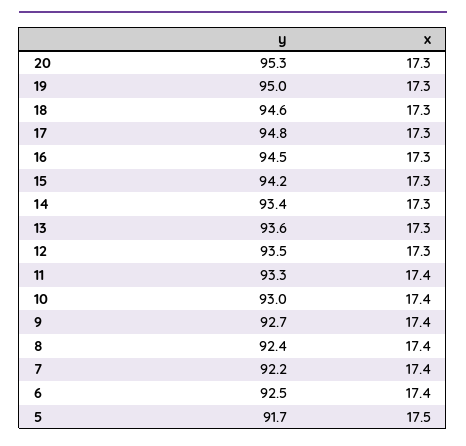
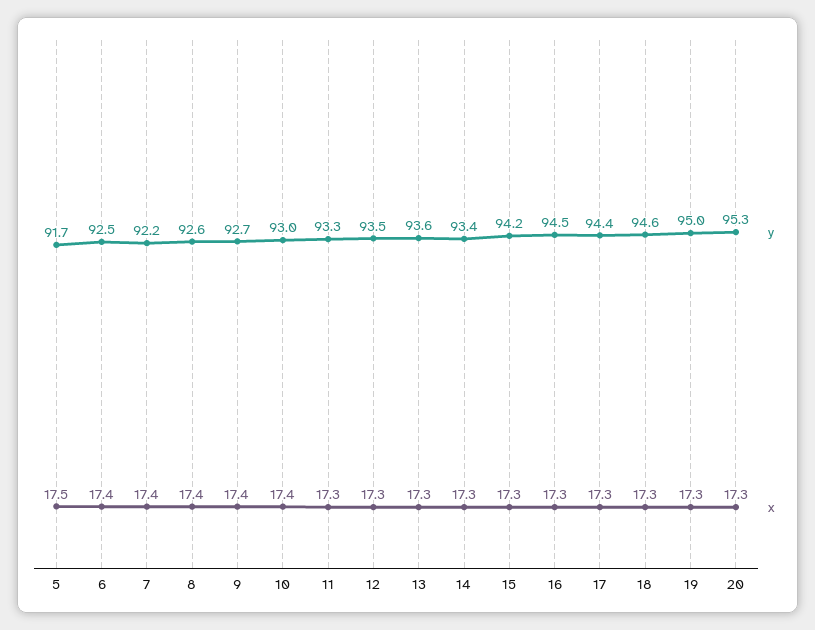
y, 17: 94.8 -> 94.4
x, 11: 17.4 -> 17.3
y, 8: 92.4 -> 92.6

